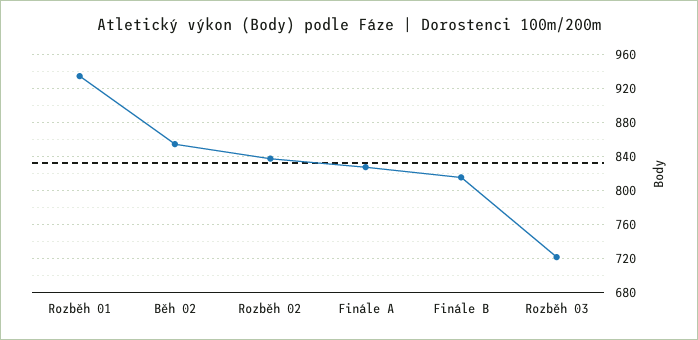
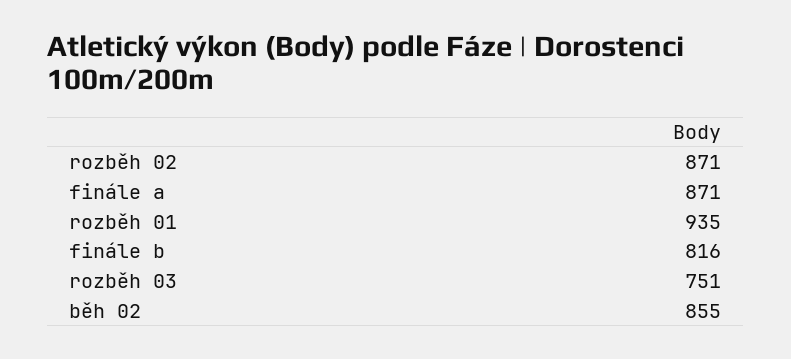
Rozběh 02: 840 -> 871
Finále A: 830 -> 871
Rozběh 03: 720 -> 751

